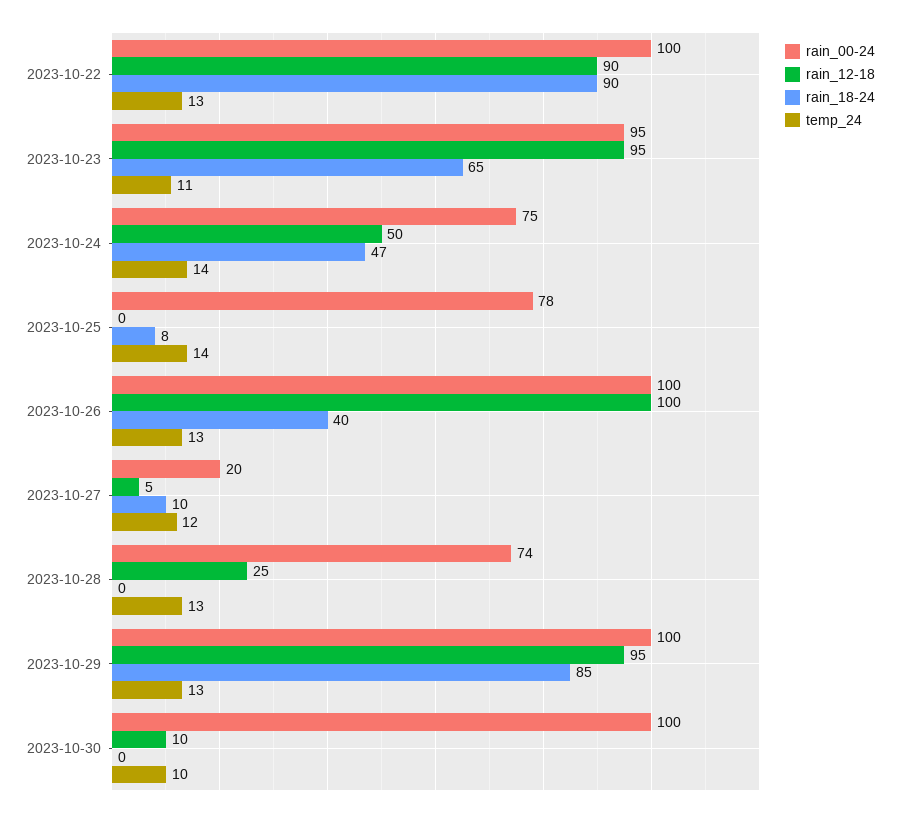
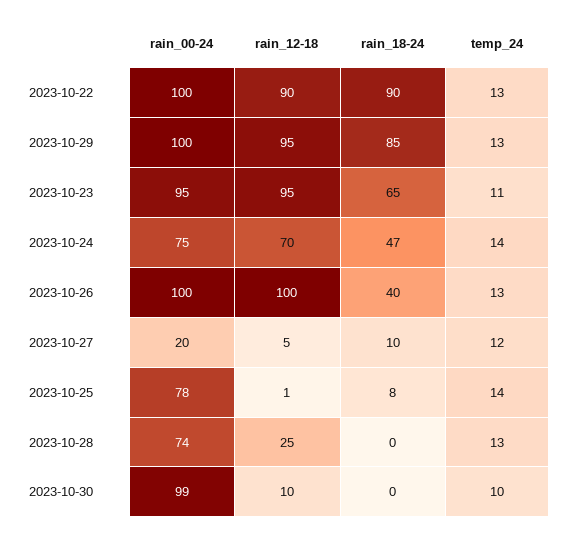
rain_12-18, 2023-10-24: 50 -> 70
rain_12-18, 2023-10-25: 0 -> 1
rain_00-24, 2023-10-30: 100 -> 99

